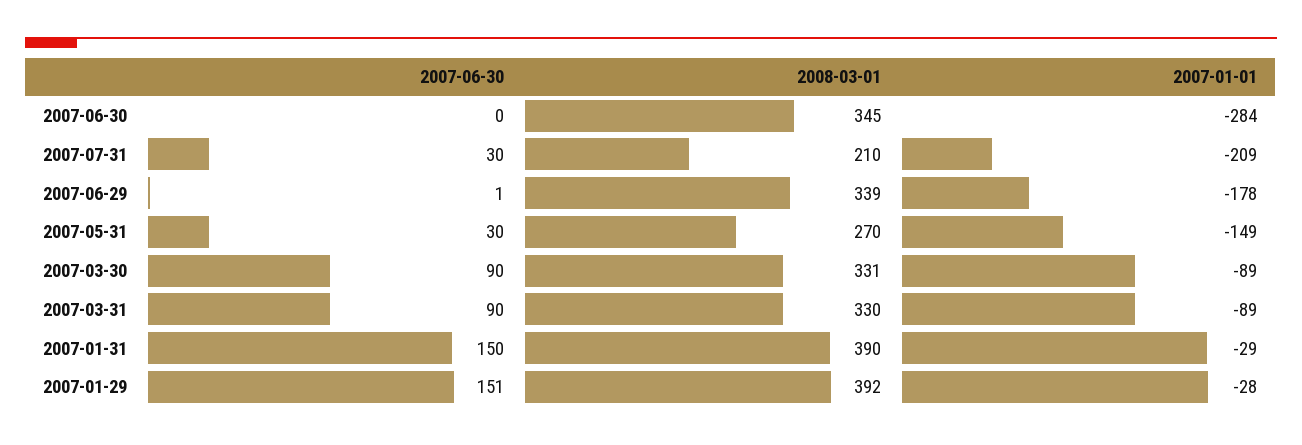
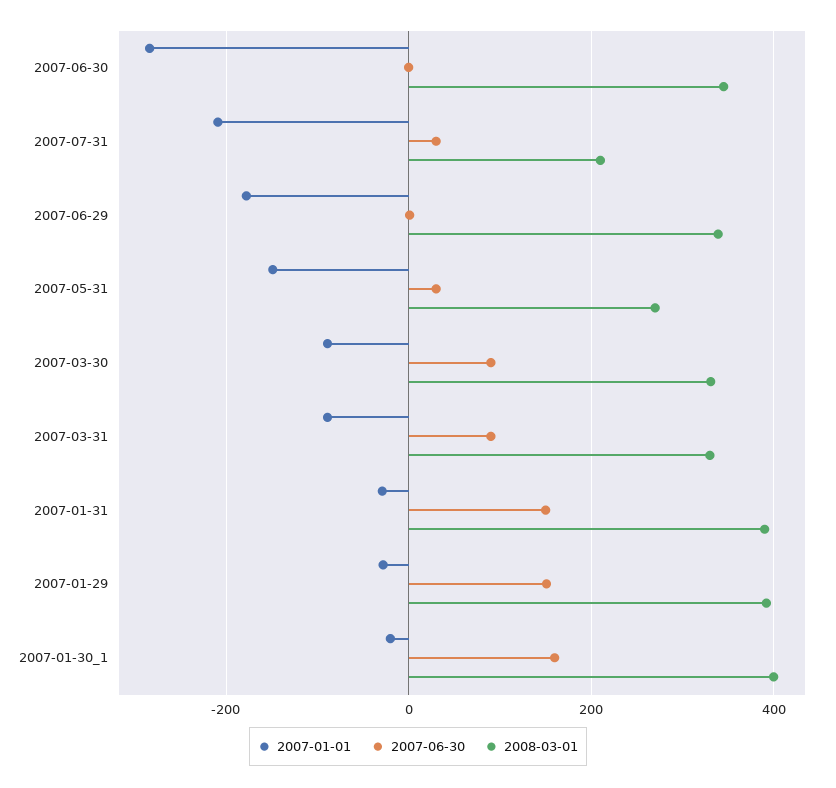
2007-01-01, 2007-01-30_1: none -> -20
2007-06-30, 2007-01-30_1: none -> 160
2008-03-01, 2007-01-30_1: none -> 400

